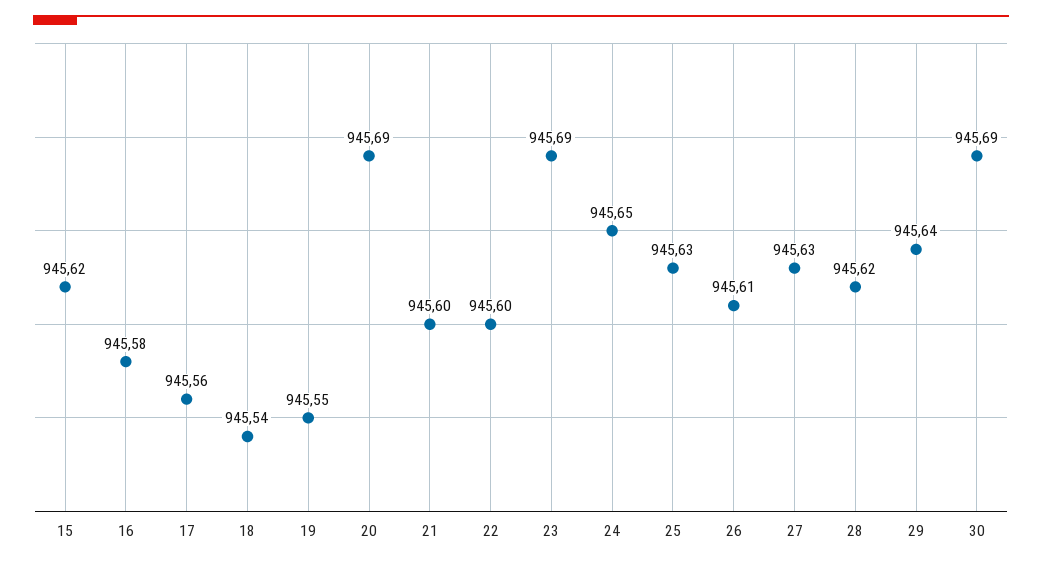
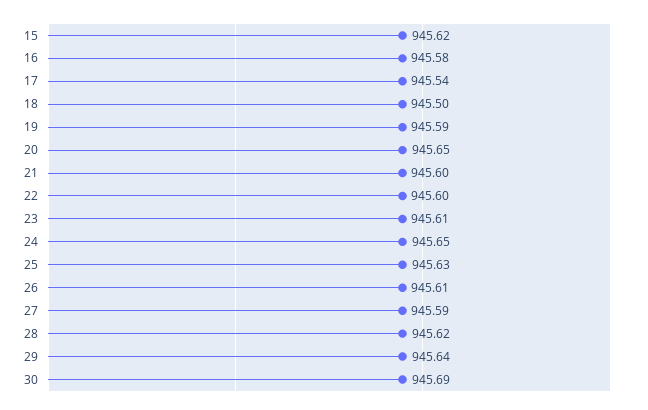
17: 945.56 -> 945.54
18: 945.54 -> 945.5
19: 945.55 -> 945.59
20: 945.69 -> 945.65
23: 945.69 -> 945.61
27: 945.63 -> 945.59

